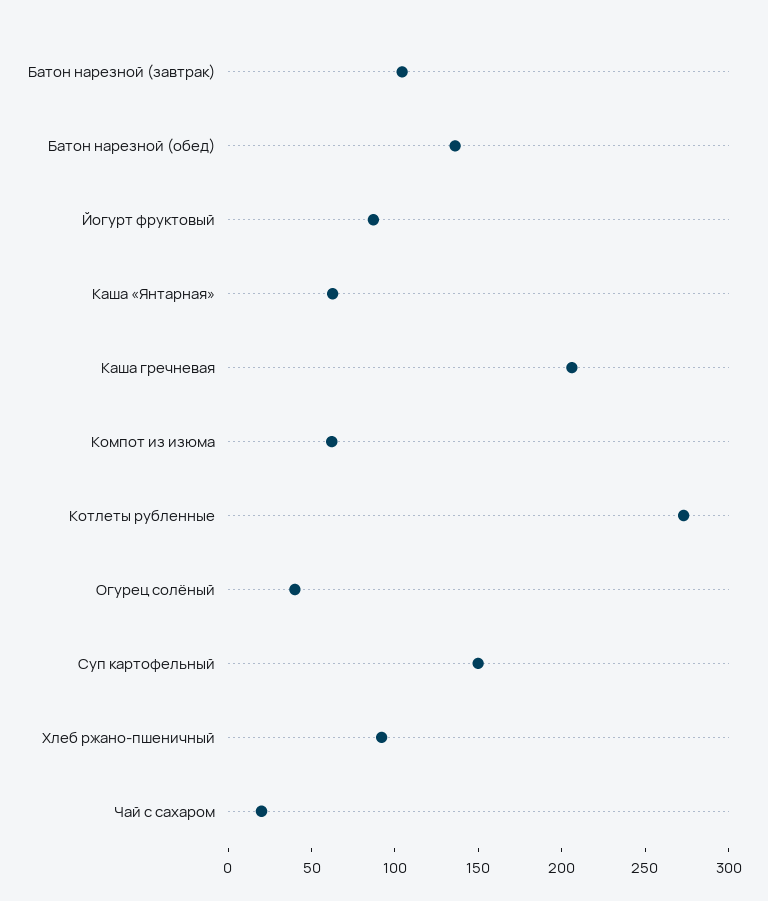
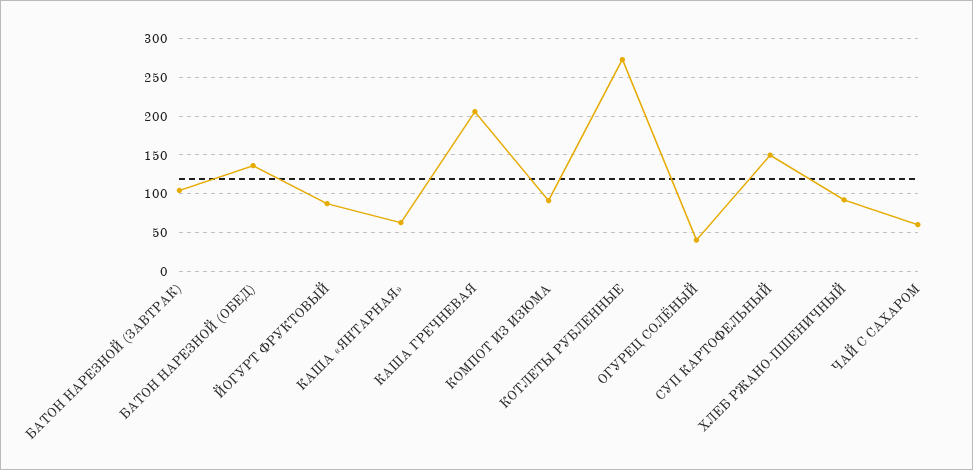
Компот из изюма: 60 -> 90
Чай с сахаром: 20 -> 60

